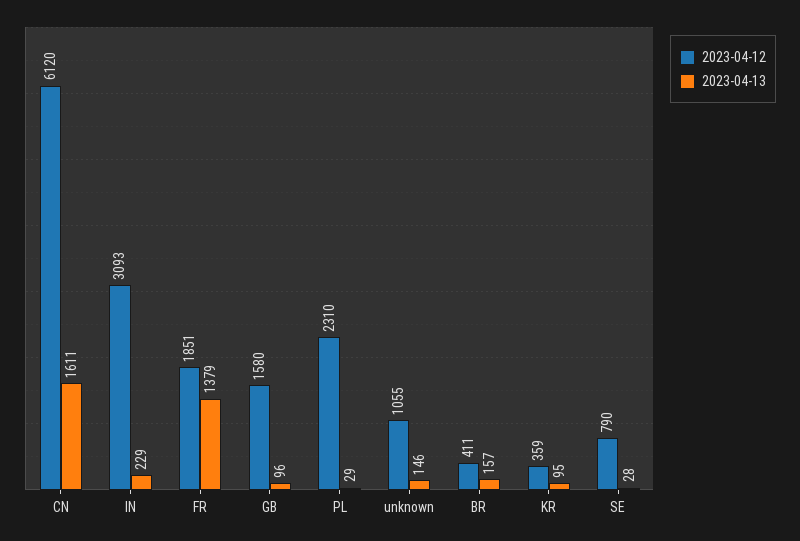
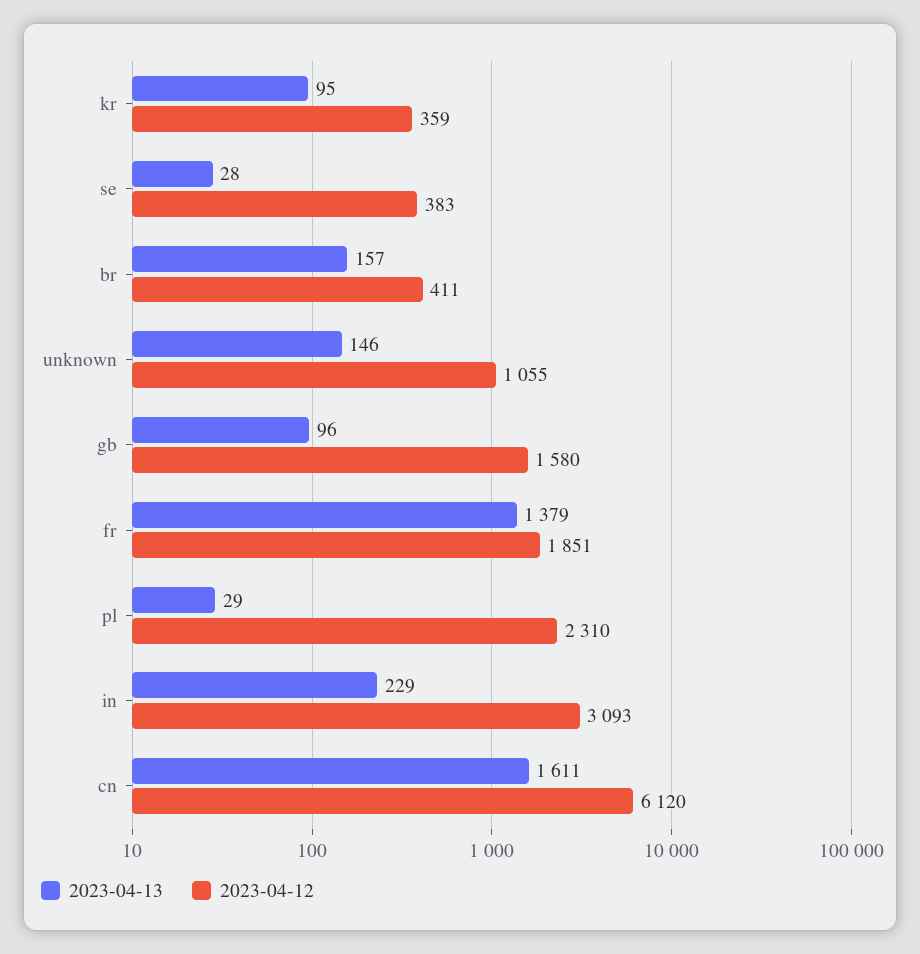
2023-04-12, SE: 790 -> 383

